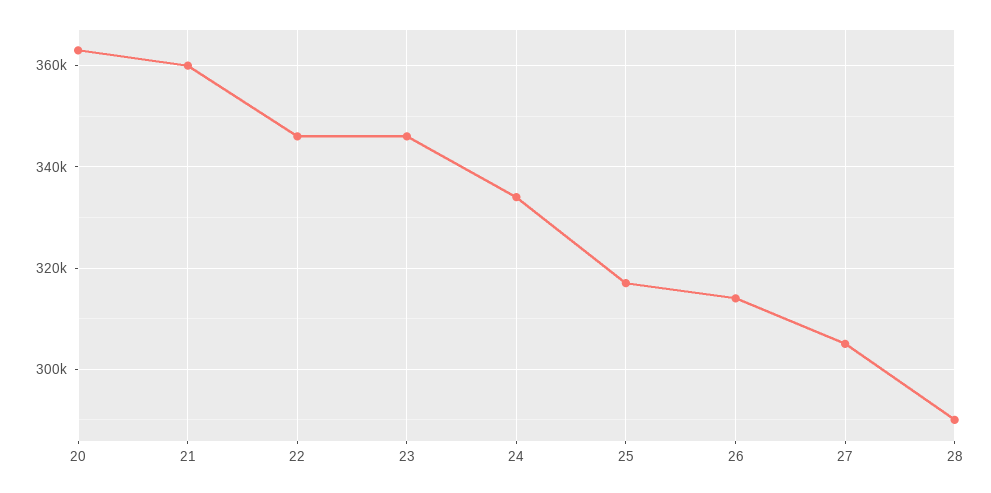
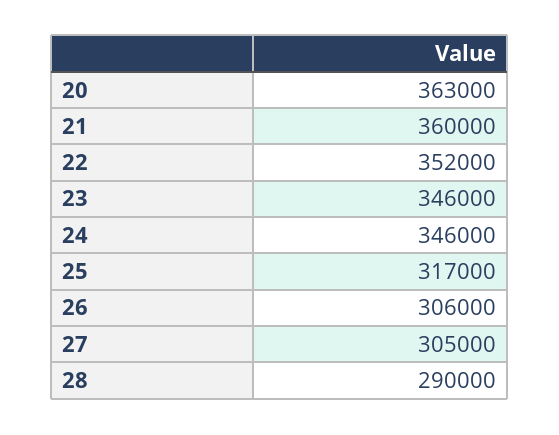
22: 346000 -> 352000
24: 334000 -> 346000
26: 314000 -> 306000

